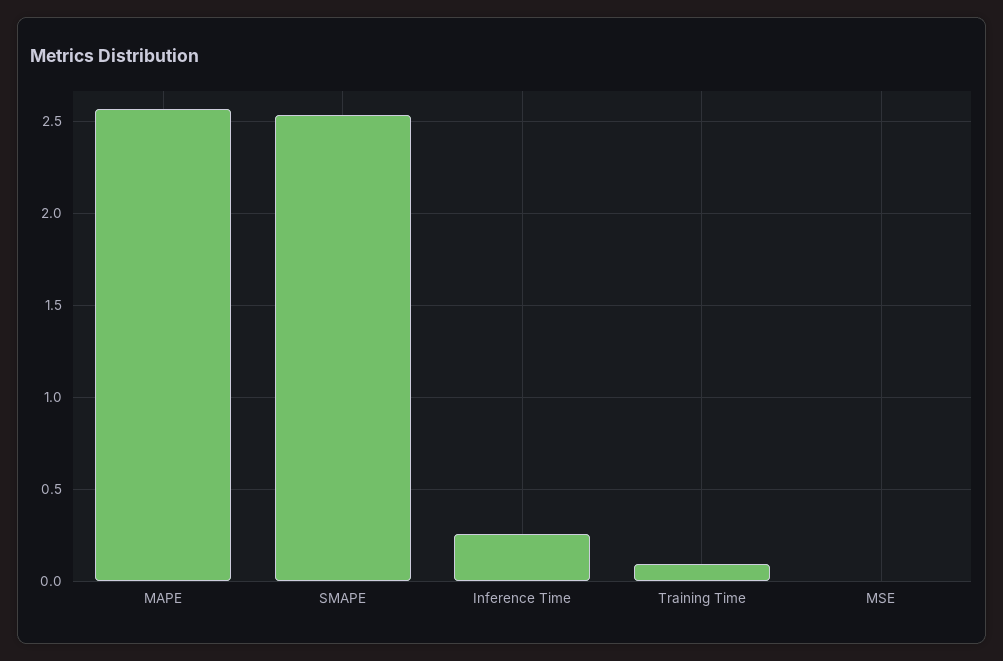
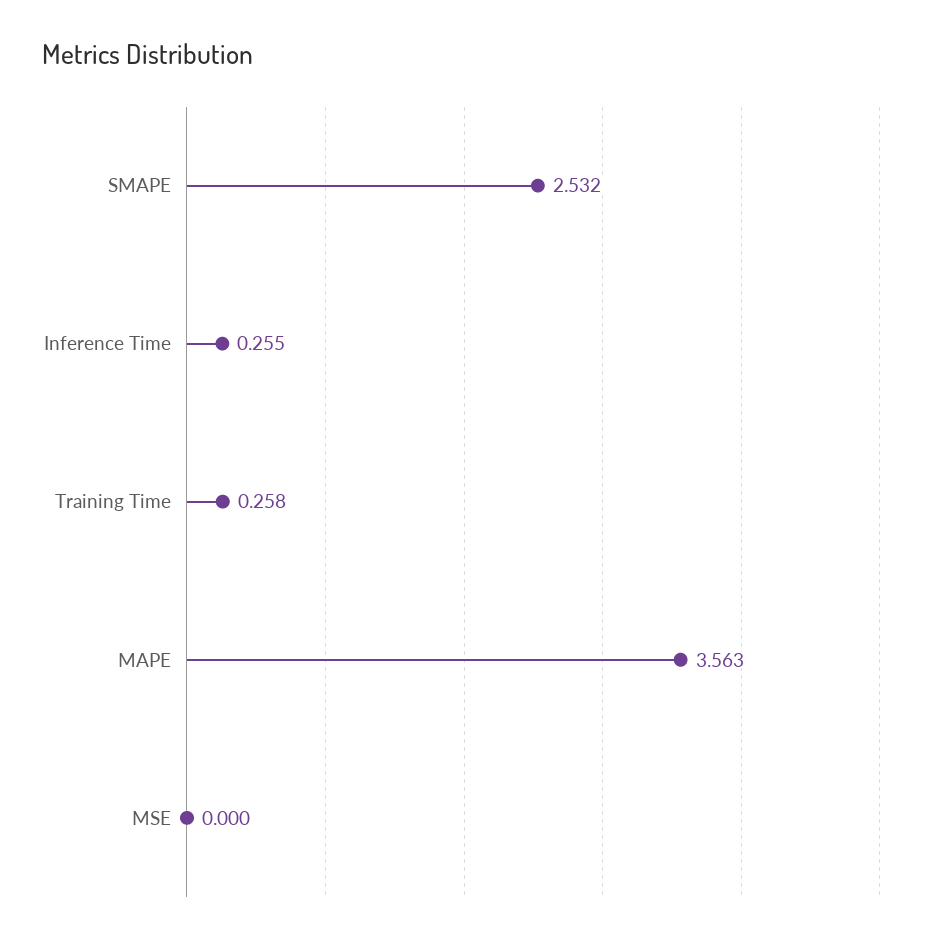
MAPE: 2.55 -> 3.563
Training Time: 0.1 -> 0.258

